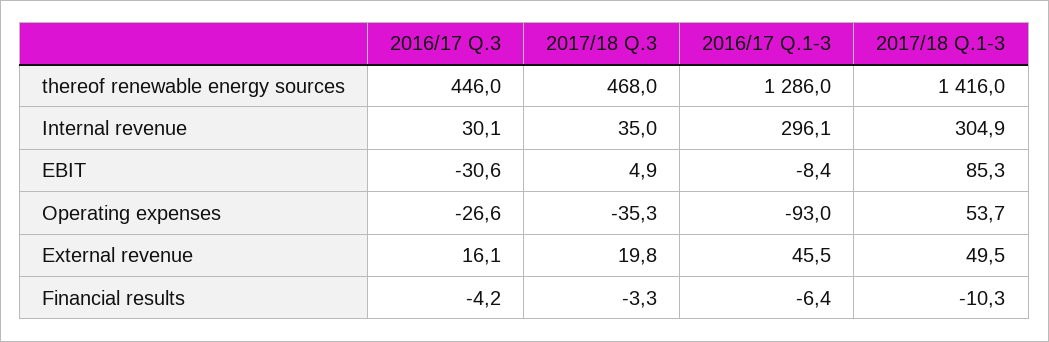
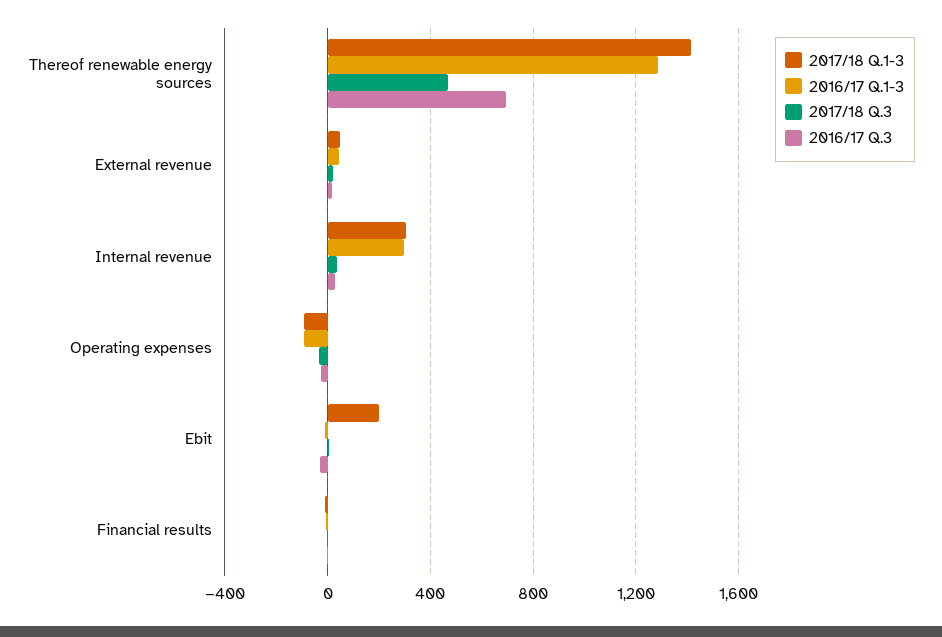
2016/17 Q.3, thereof renewable energy sources: 446 -> 700
2017/18 Q.1-3, EBIT: 85.3 -> 200
2017/18 Q.1-3, Operating expenses: 53.7 -> -100

